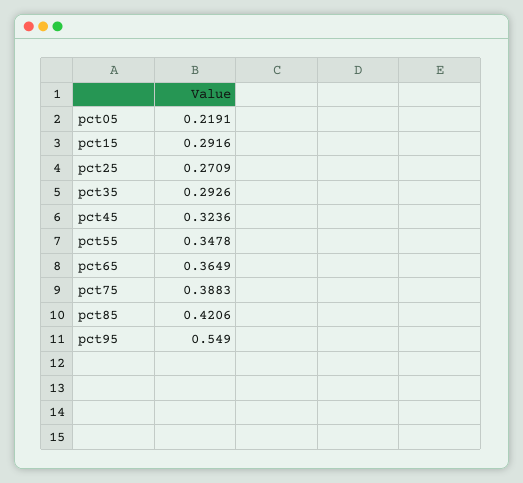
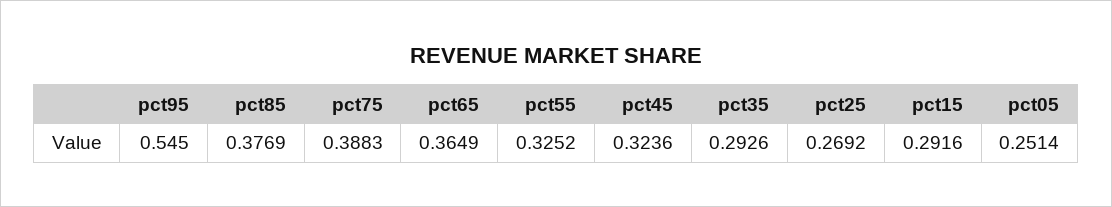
pct05: 0.2191 -> 0.2514
pct25: 0.2709 -> 0.2692
pct55: 0.3478 -> 0.3252
pct85: 0.4206 -> 0.3769
pct95: 0.549 -> 0.545

